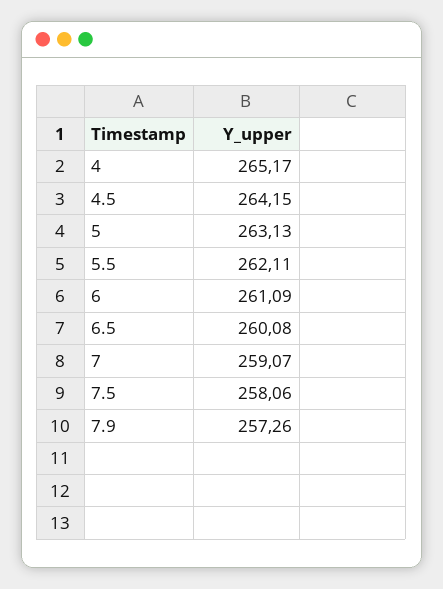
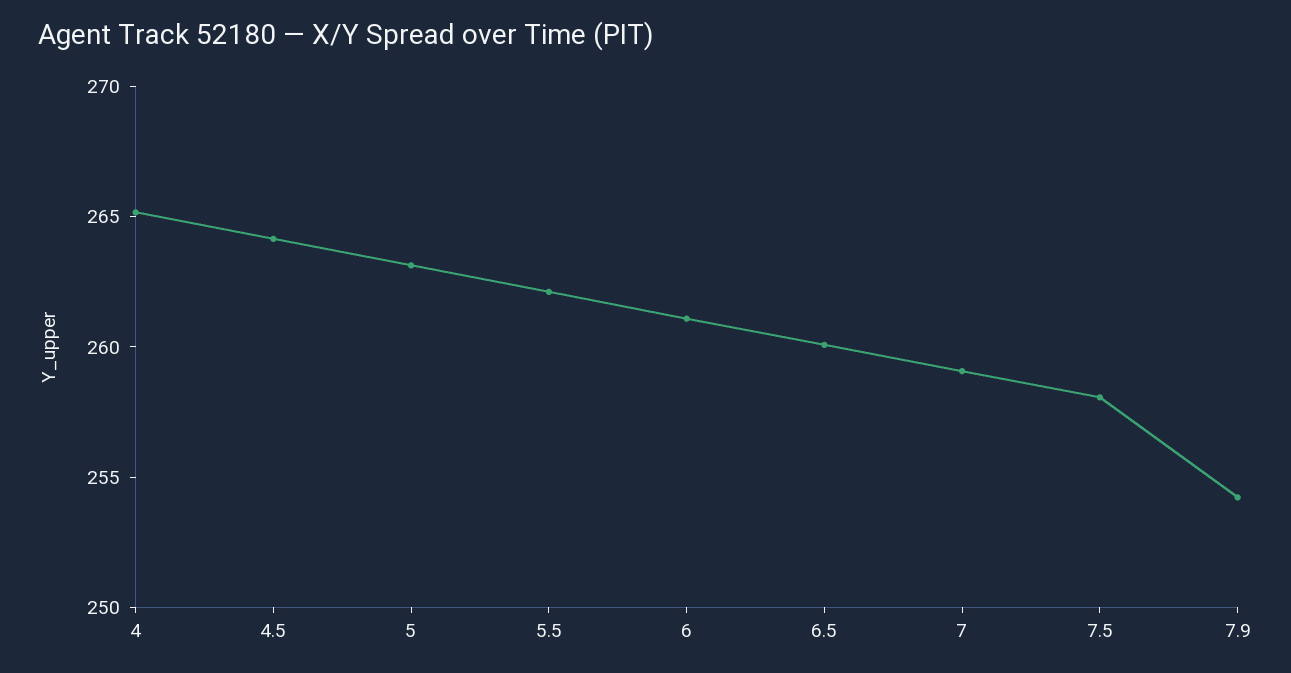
7.9: 257.26 -> 254

